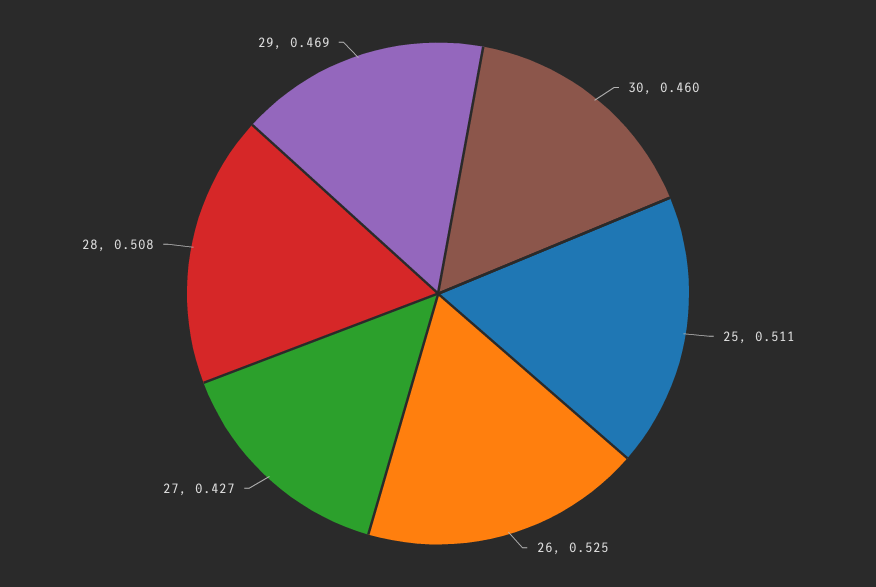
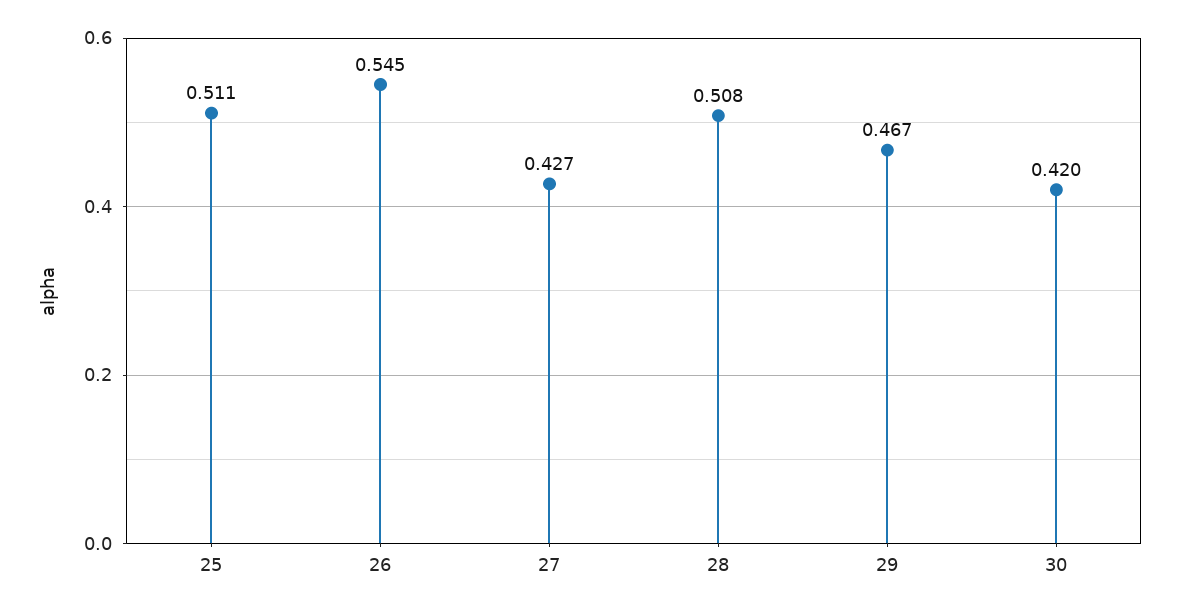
30: 0.46 -> 0.42
26: 0.525 -> 0.545
29: 0.469 -> 0.467

